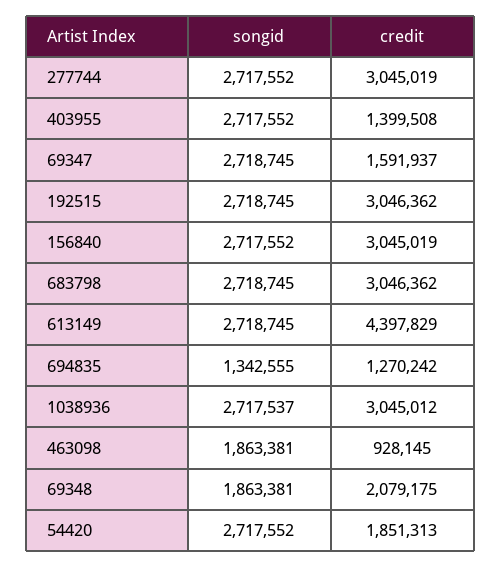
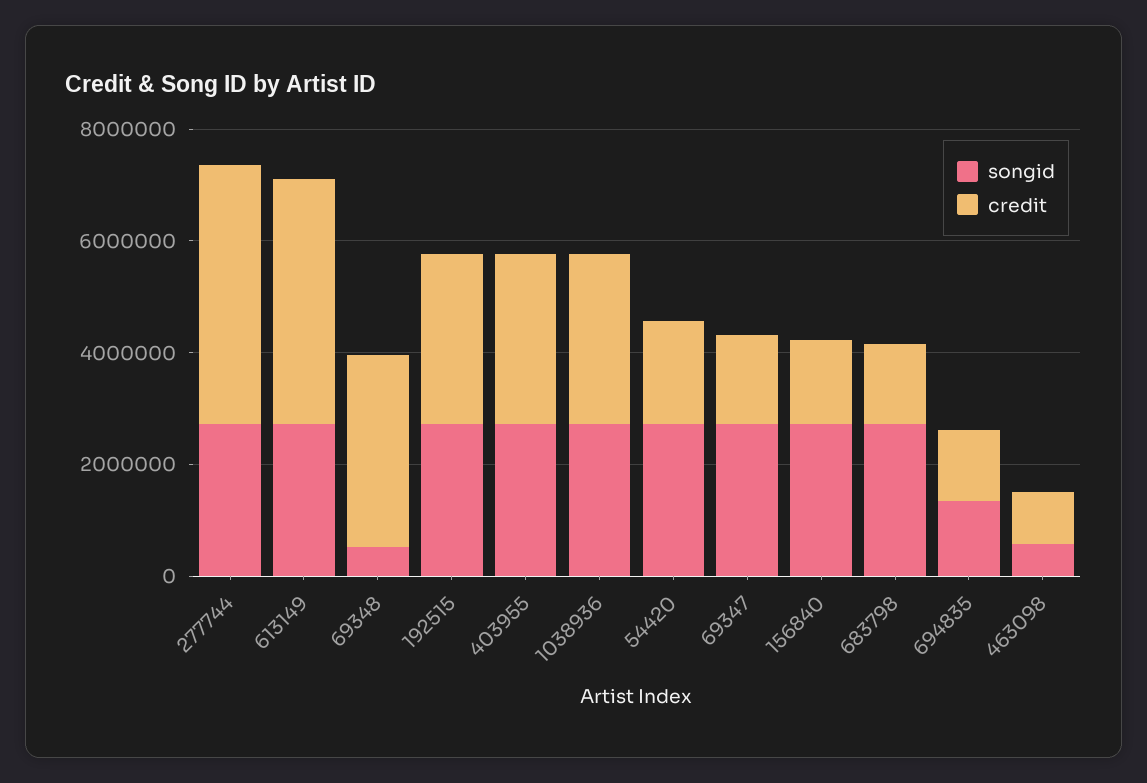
credit, 277744: 3045019 -> 4500000
credit, 403955: 1399508 -> 3000000
credit, 156840: 3045019 -> 1500000
credit, 683798: 3046362 -> 1500000
songid, 463098: 1863381 -> 500000
songid, 69348: 1863381 -> 500000
credit, 69348: 2079175 -> 3500000

